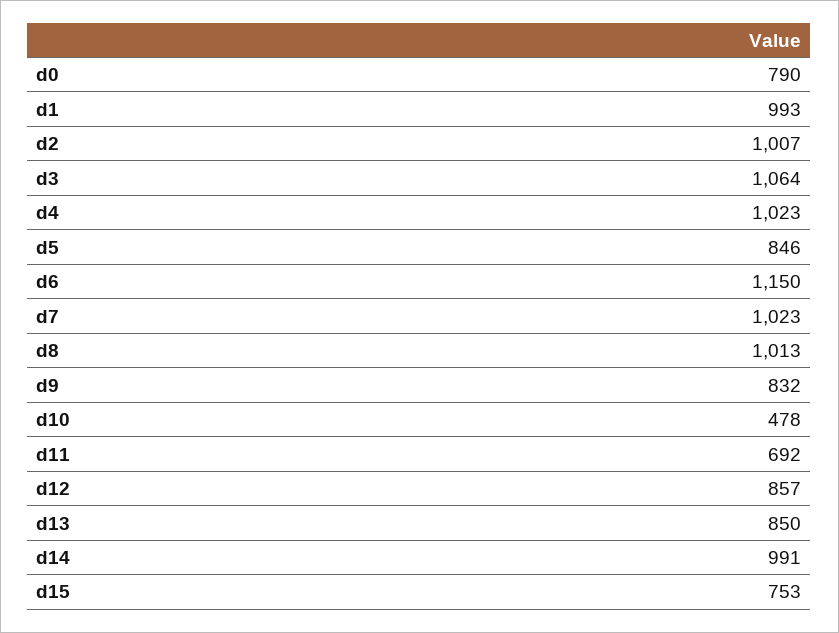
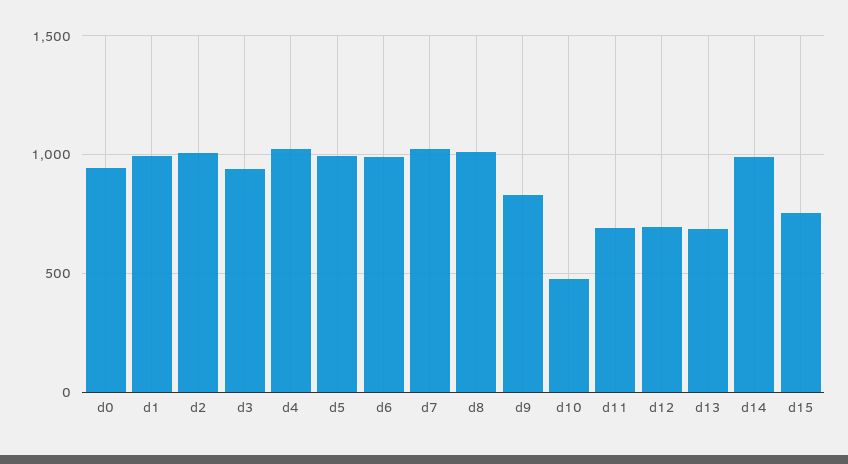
d0: 790 -> 950
d3: 1064 -> 950
d5: 846 -> 1000
d6: 1150 -> 1000
d12: 857 -> 700
d13: 850 -> 700

